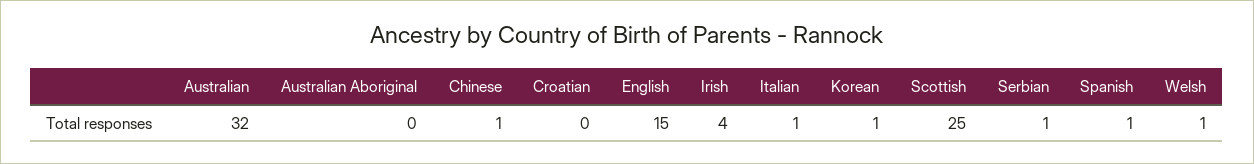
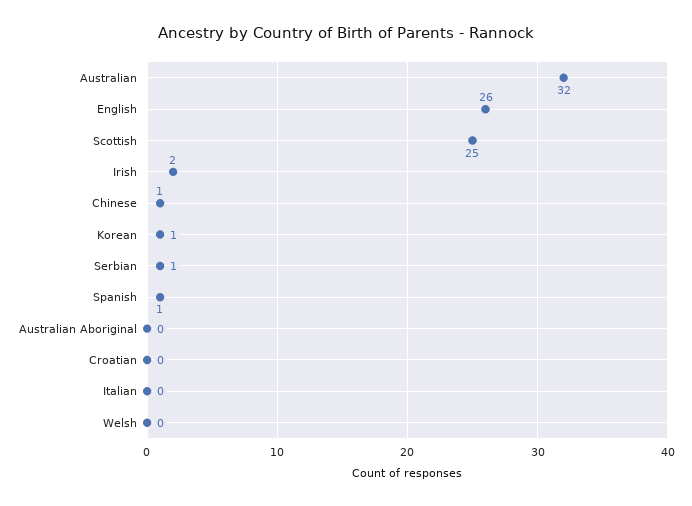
English: 15 -> 26
Irish: 4 -> 2
Italian: 1 -> 0
Welsh: 1 -> 0

